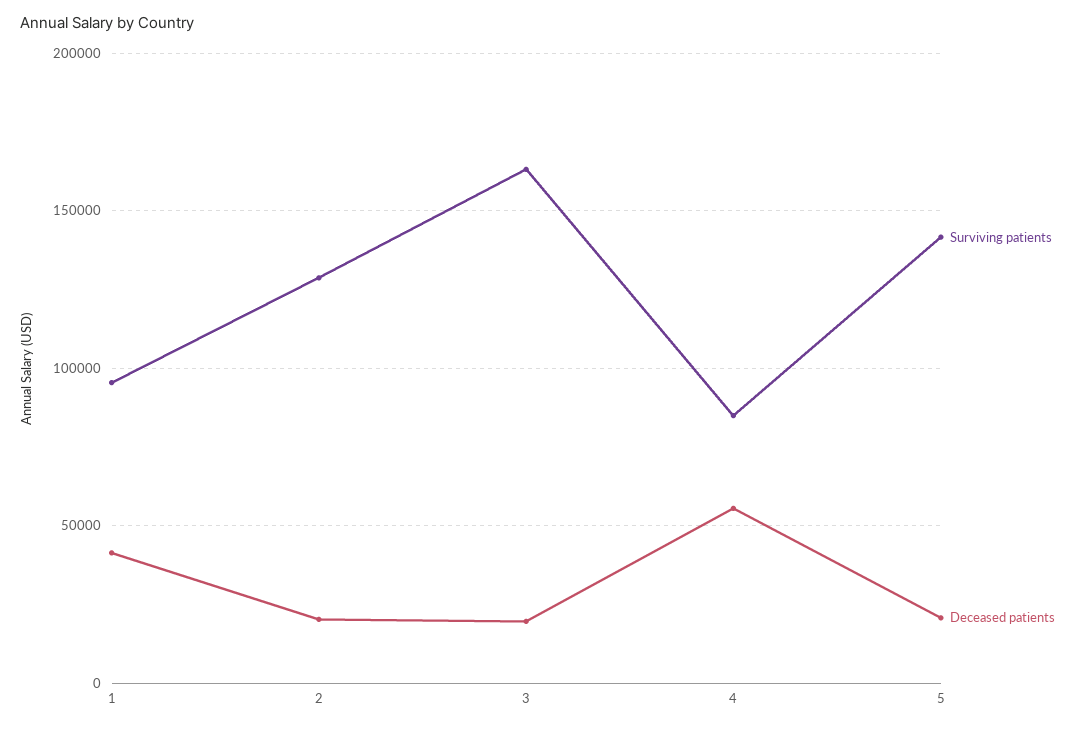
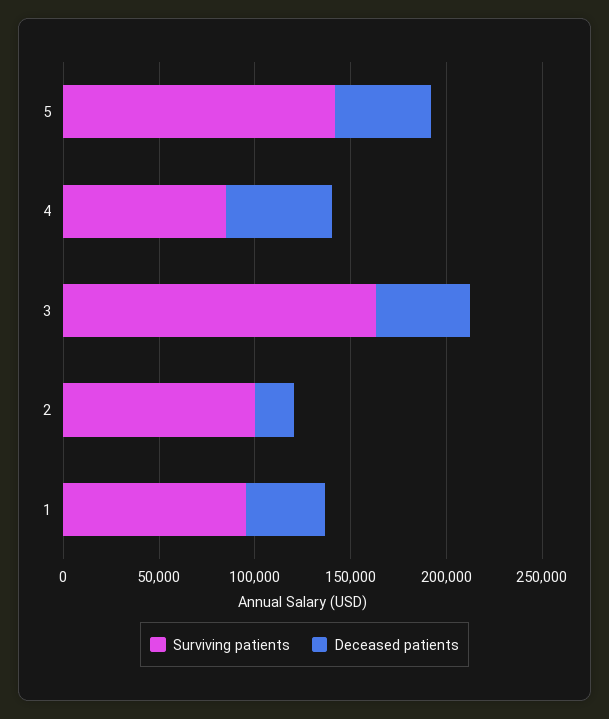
Surviving patients, 2: 130000 -> 100000
Deceased patients, 3: 20000 -> 50000
Deceased patients, 5: 20000 -> 50000

